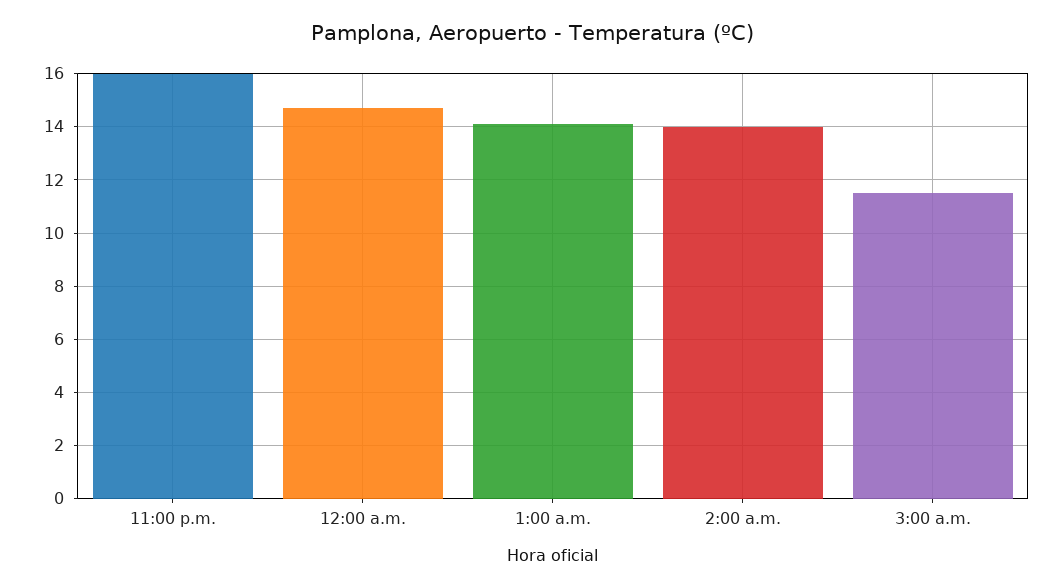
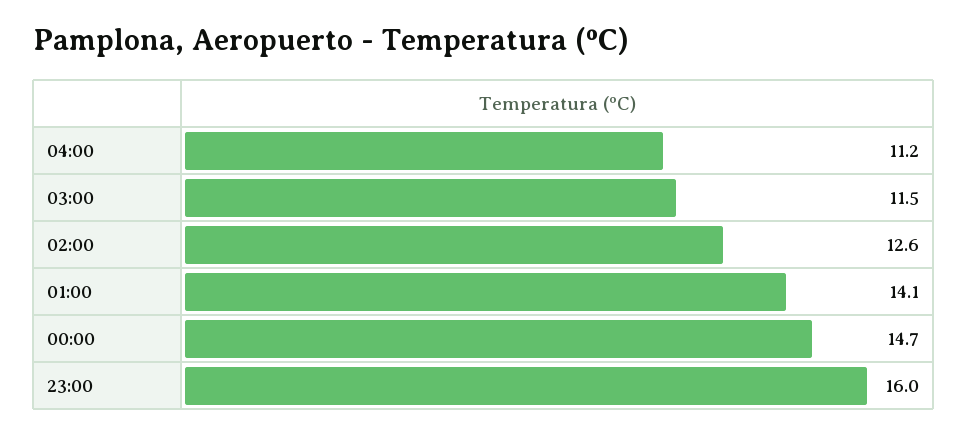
2:00 a.m.: 14 -> 12.6
04:00: none -> 11.2

